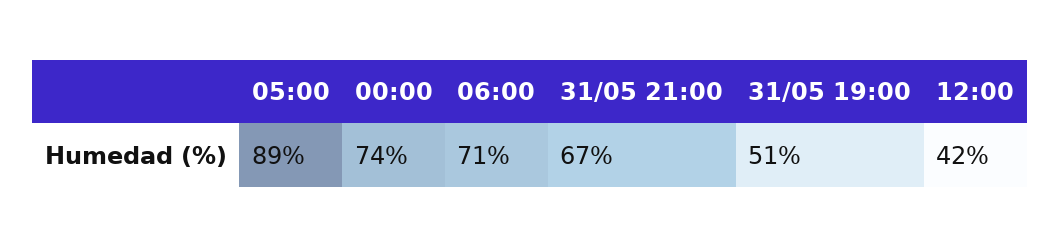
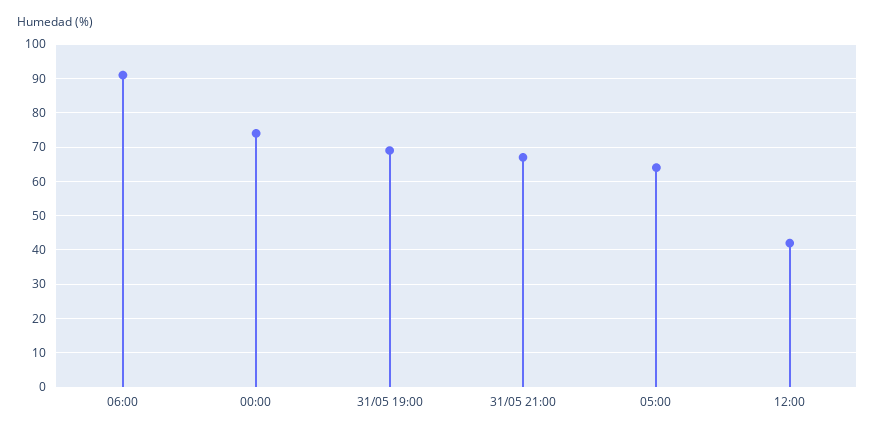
05:00: 89 -> 65
06:00: 71 -> 90
31/05 19:00: 51 -> 70

